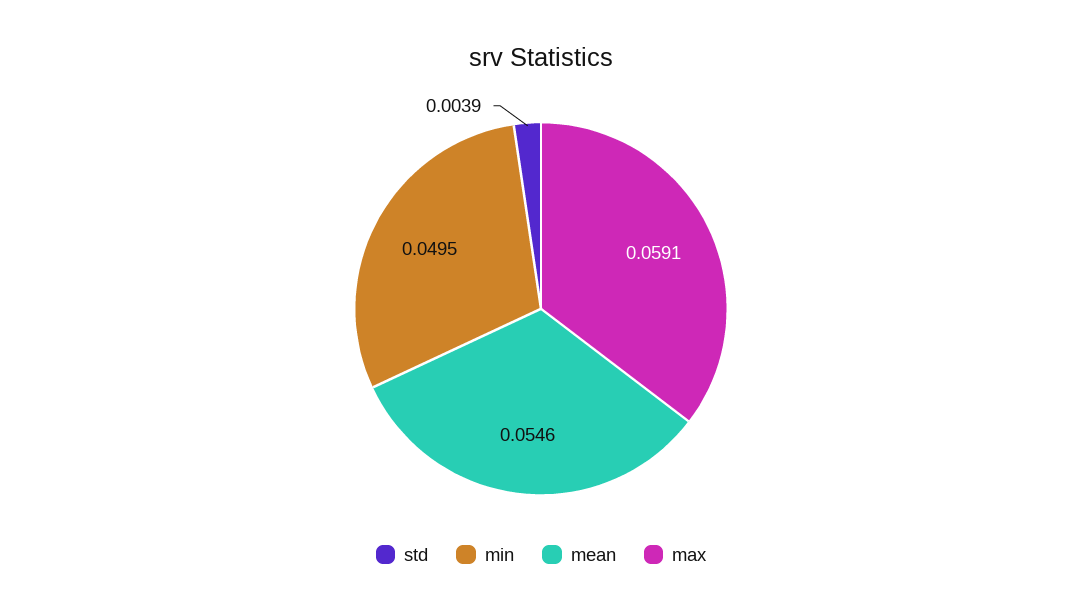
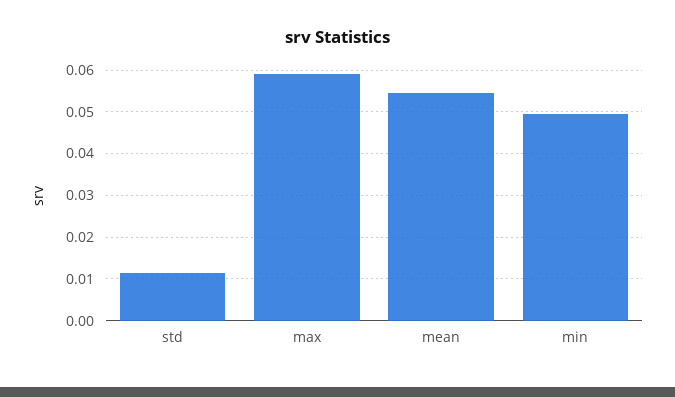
std: 0.0039 -> 0.012

